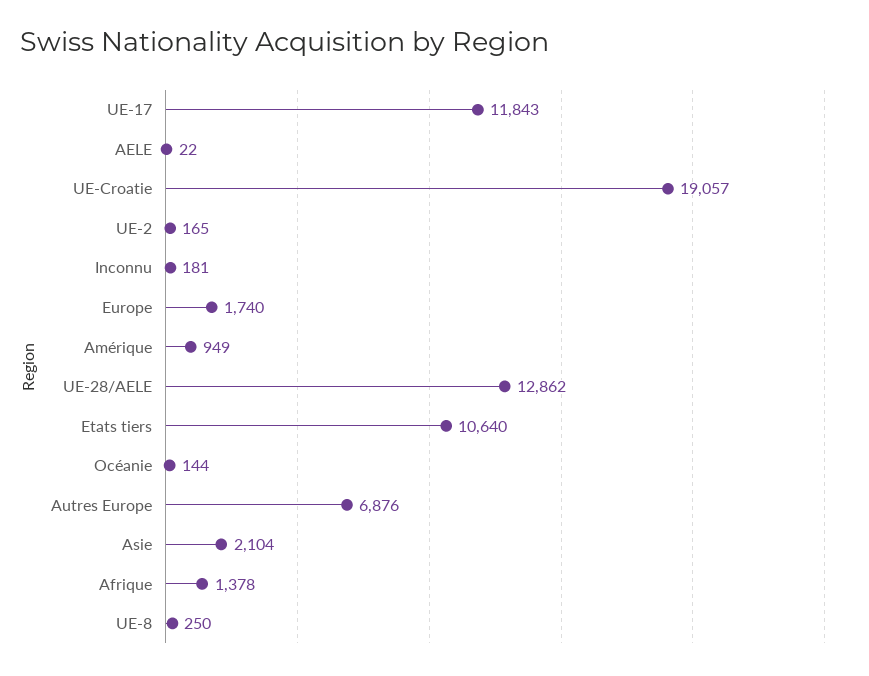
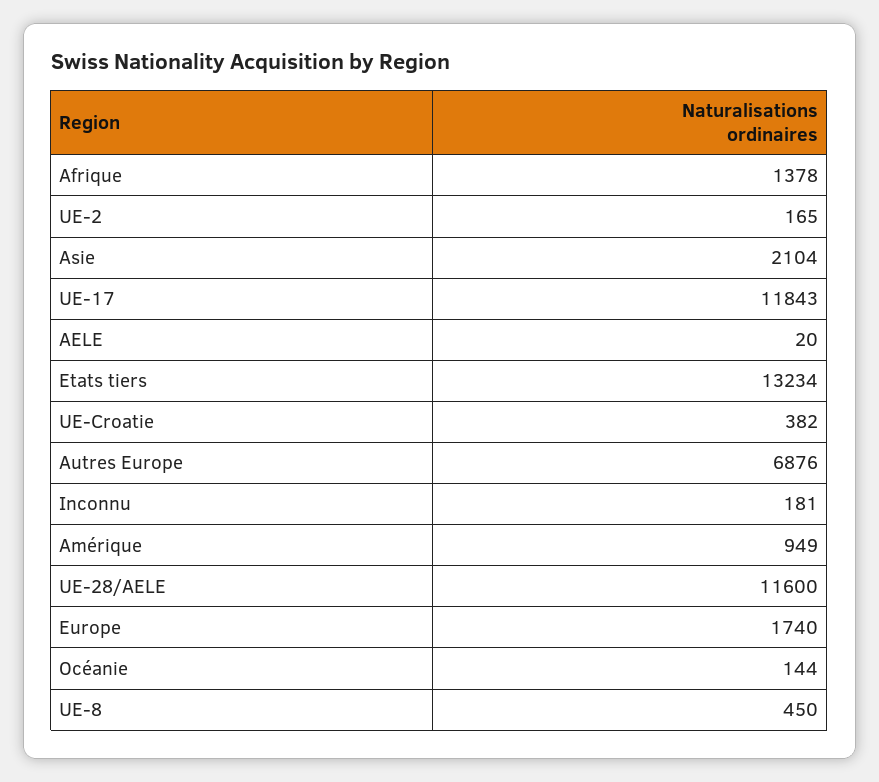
AELE: 22 -> 20
UE-Croatie: 19057 -> 382
UE-28/AELE: 12862 -> 11600
Etats tiers: 10640 -> 13234
UE-8: 250 -> 450

